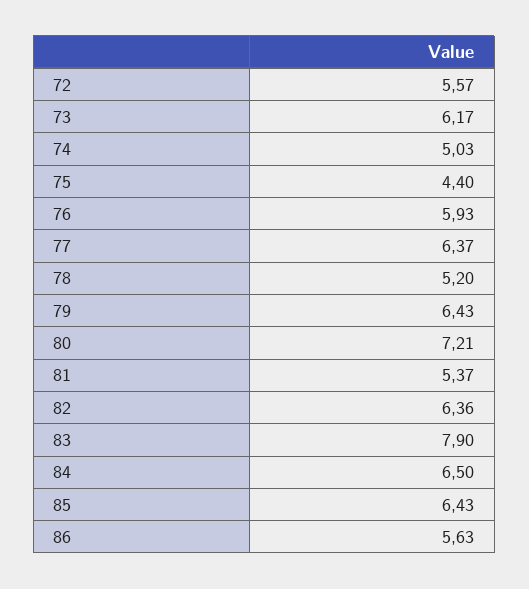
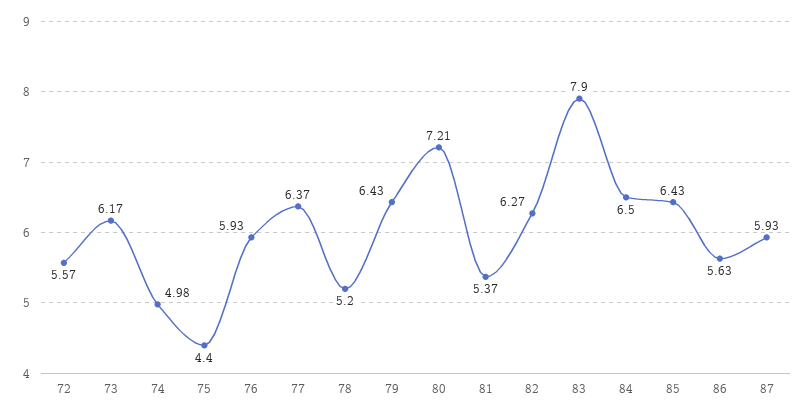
74: 5.03 -> 4.98
82: 6.36 -> 6.27
87: none -> 5.93

